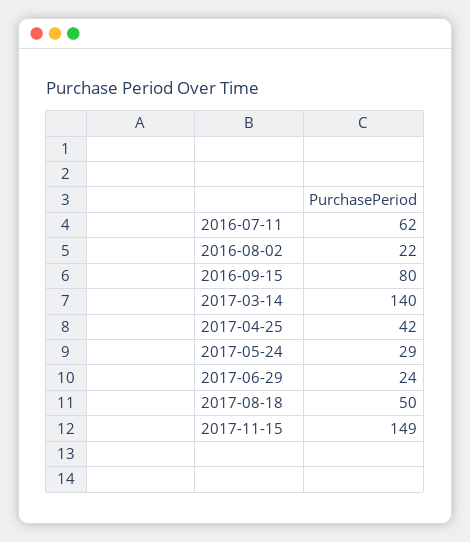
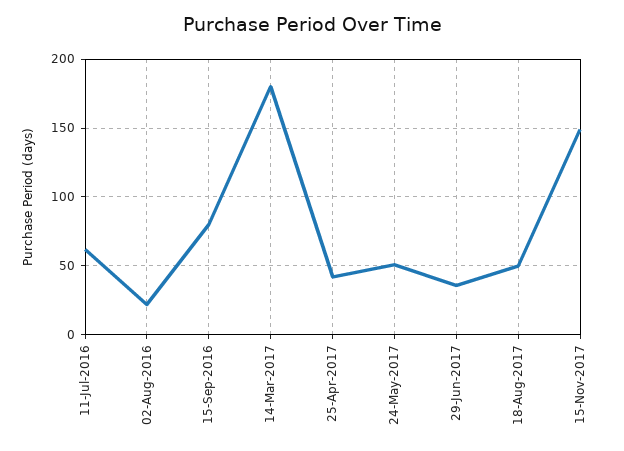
2017-03-14: 140 -> 180
2017-05-24: 29 -> 50
2017-06-29: 24 -> 35

